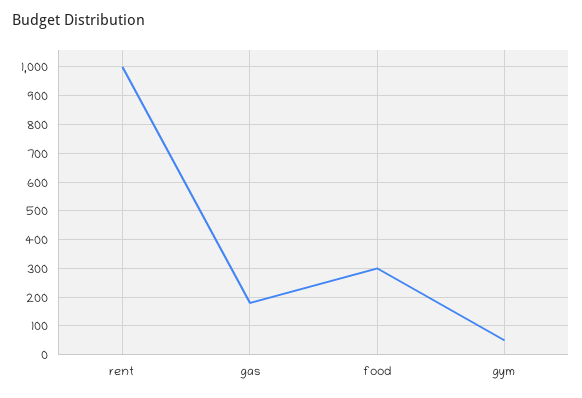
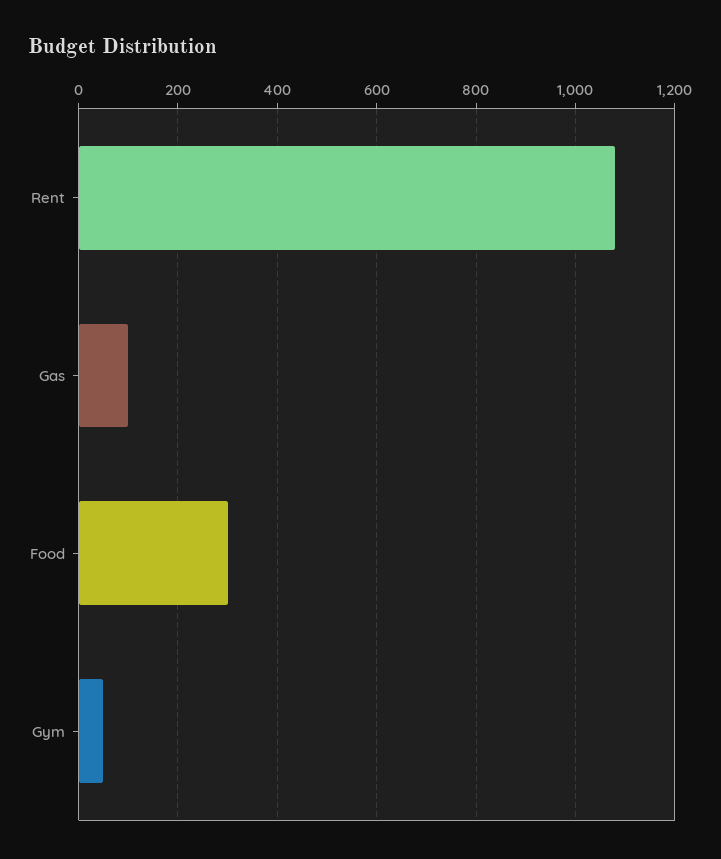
rent: 1000 -> 1080
gas: 175 -> 100

